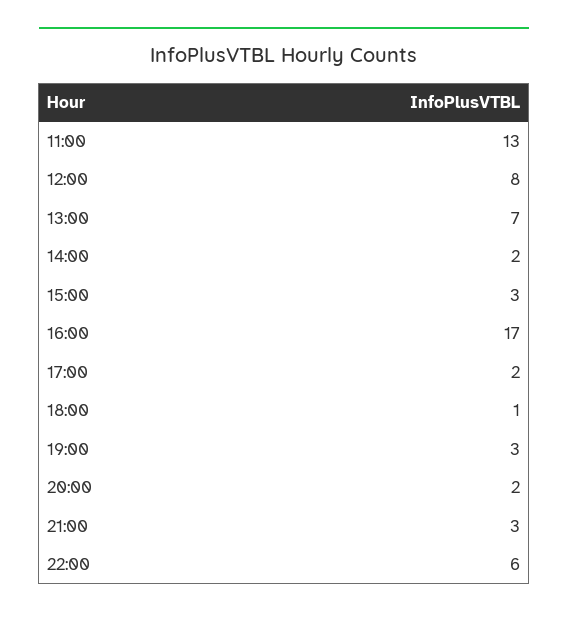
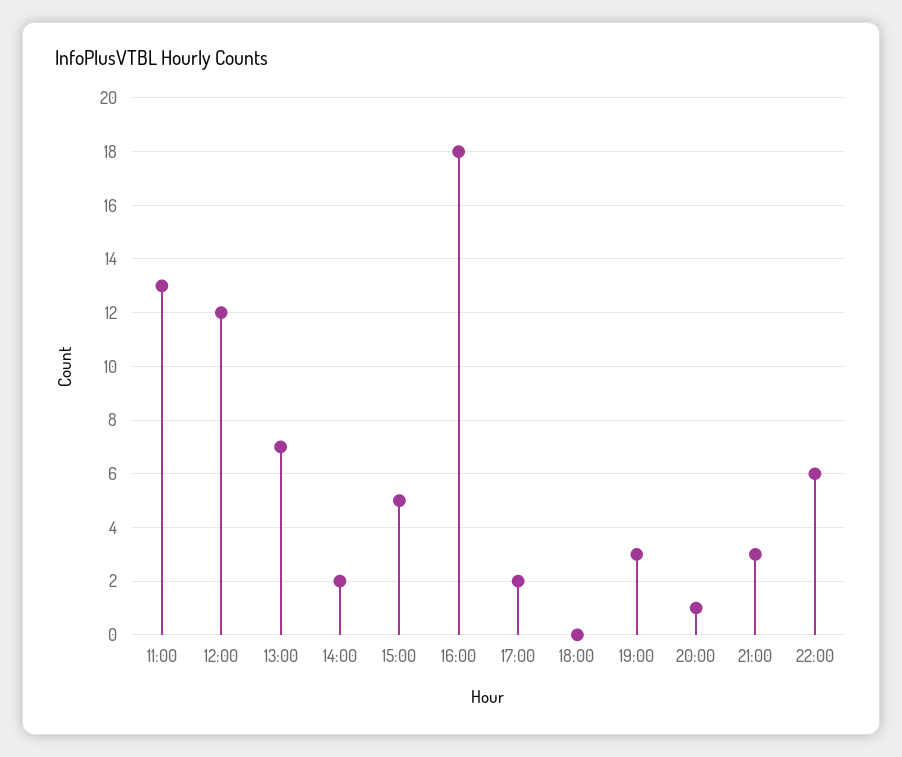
12:00: 8 -> 12
15:00: 3 -> 5
16:00: 17 -> 18
18:00: 1 -> 0
20:00: 2 -> 1

